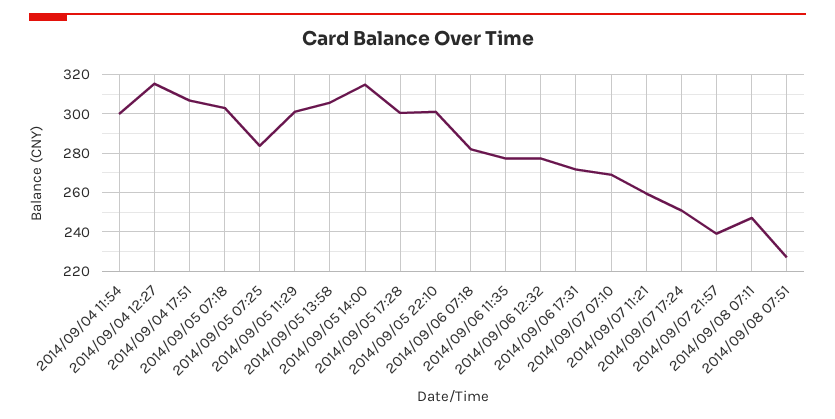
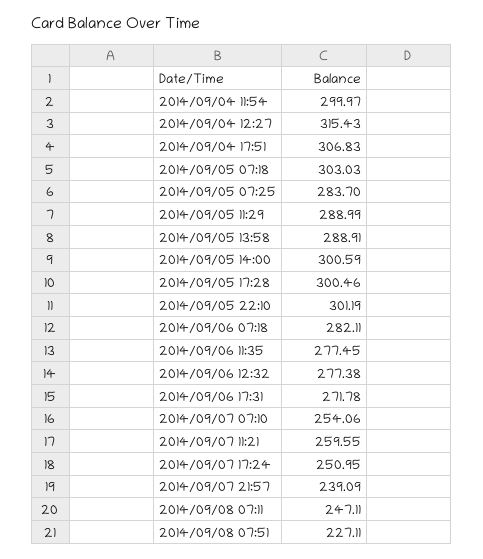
2014/09/05 11:29: 300 -> 288.99
2014/09/05 13:58: 305 -> 288.91
2014/09/05 14:00: 315 -> 300.59
2014/09/07 07:10: 270 -> 254.06

